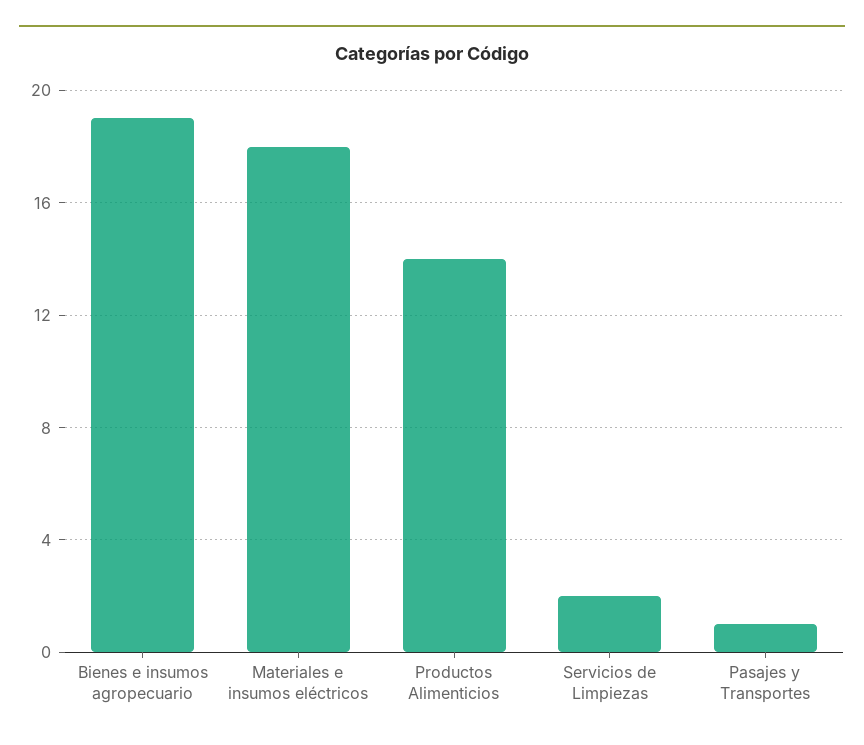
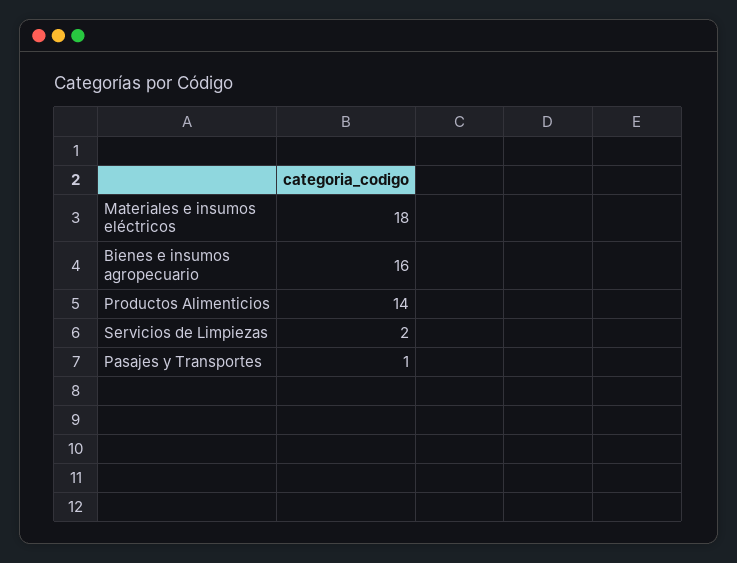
Bienes e insumos agropecuario: 19 -> 16

